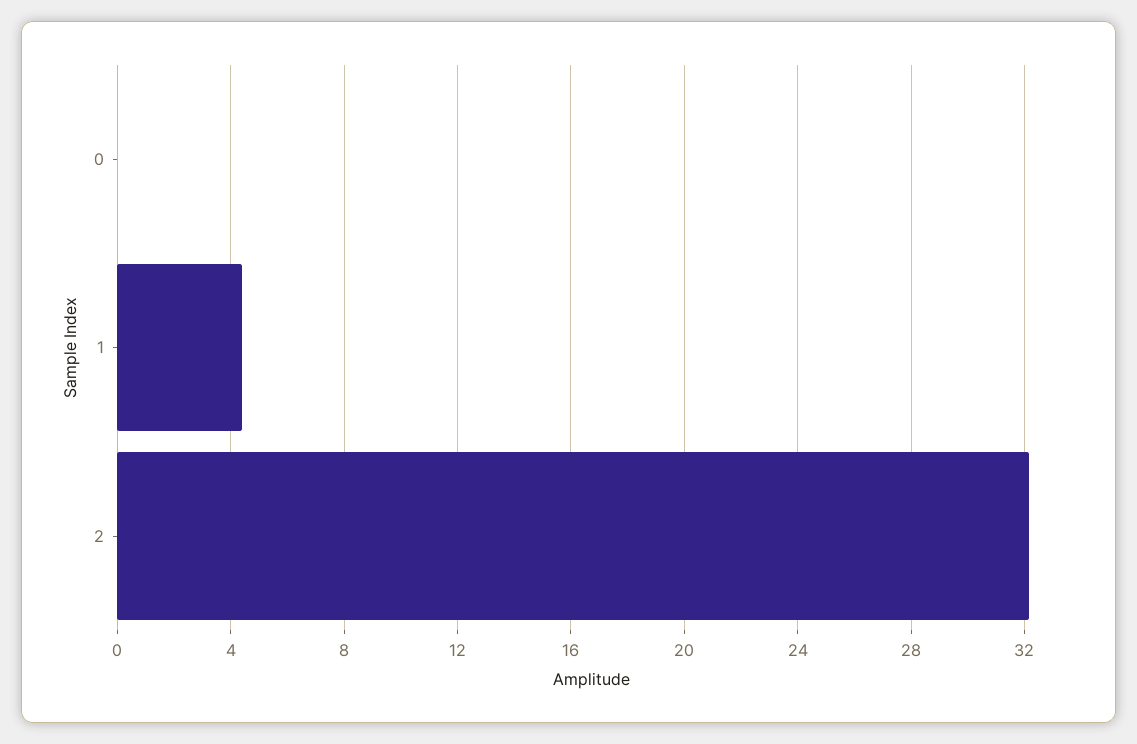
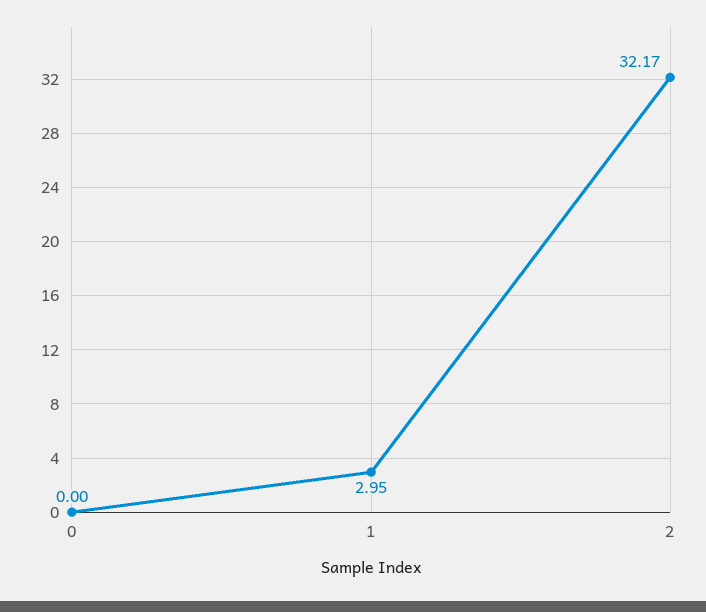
1: 4.5 -> 2.95

